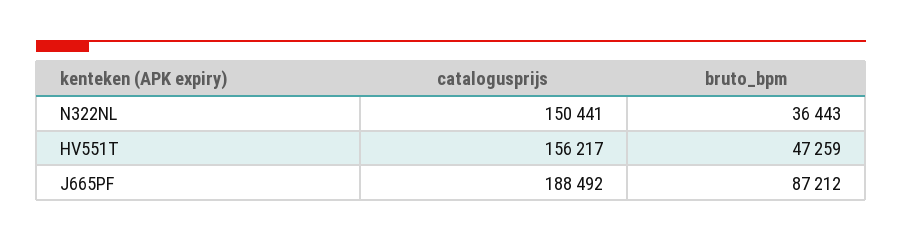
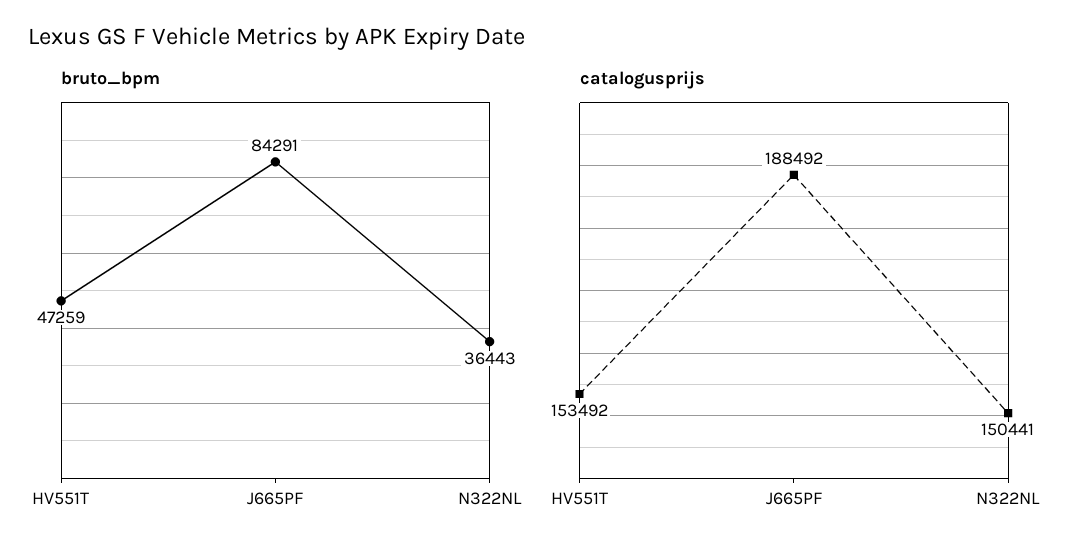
catalogusprijs, HV551T: 156217 -> 153492
bruto_bpm, J665PF: 87212 -> 84291

